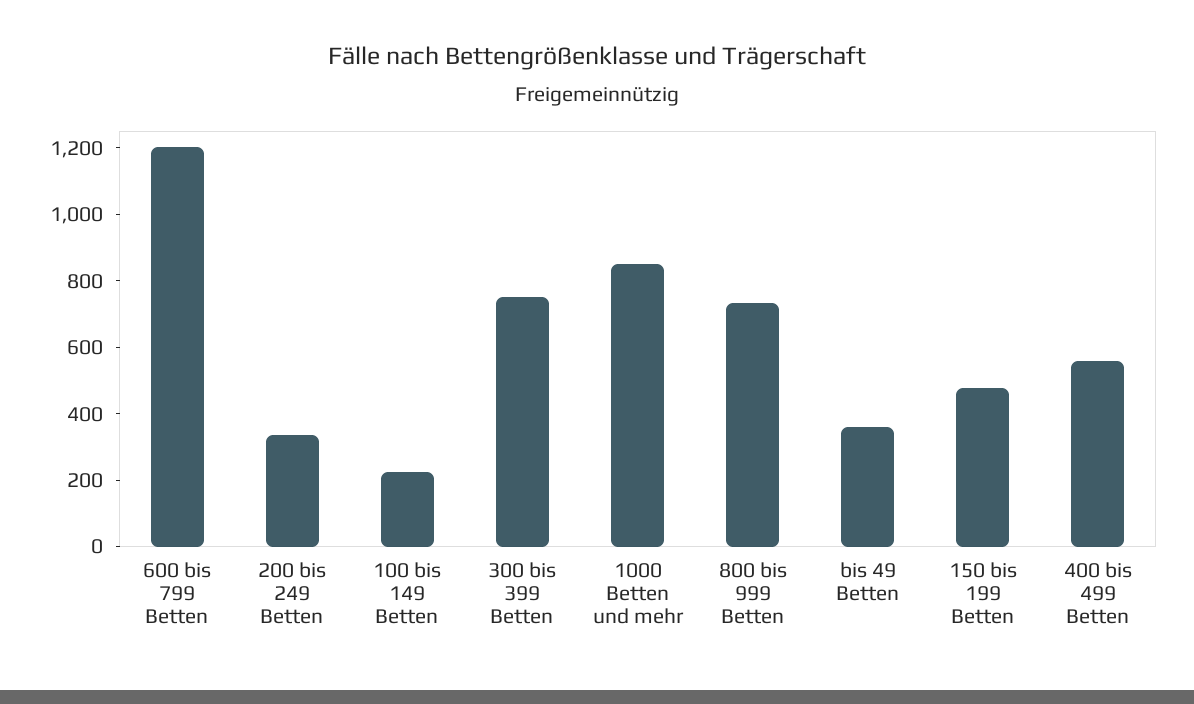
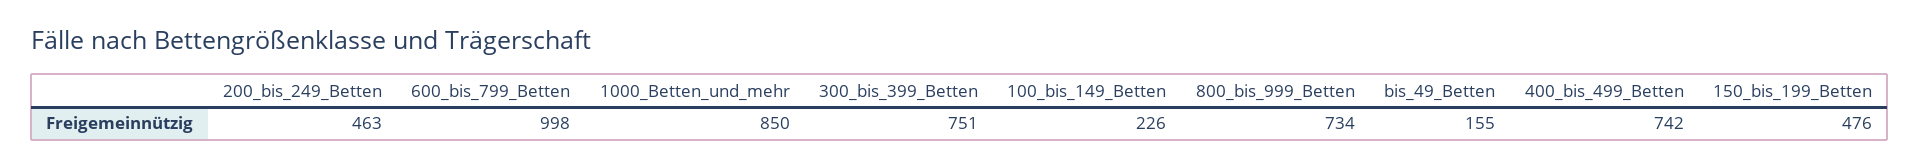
600 bis 799 Betten: 1200 -> 998
200 bis 249 Betten: 350 -> 463
bis 49 Betten: 350 -> 155
400 bis 499 Betten: 550 -> 742

